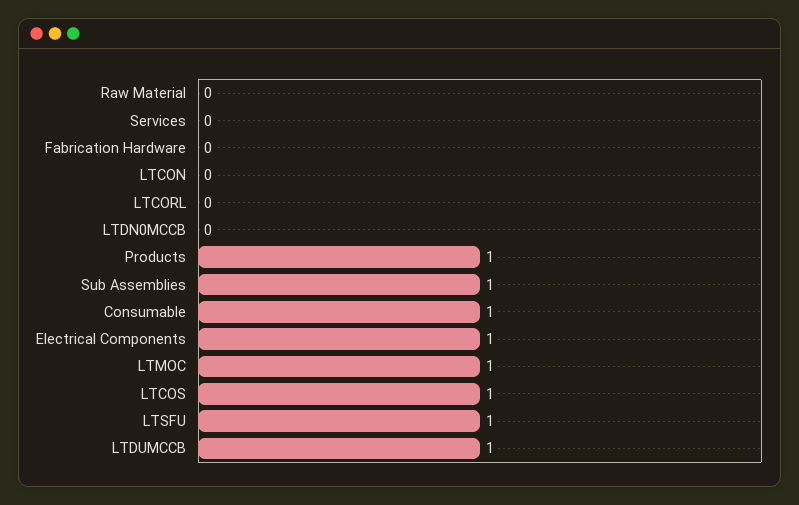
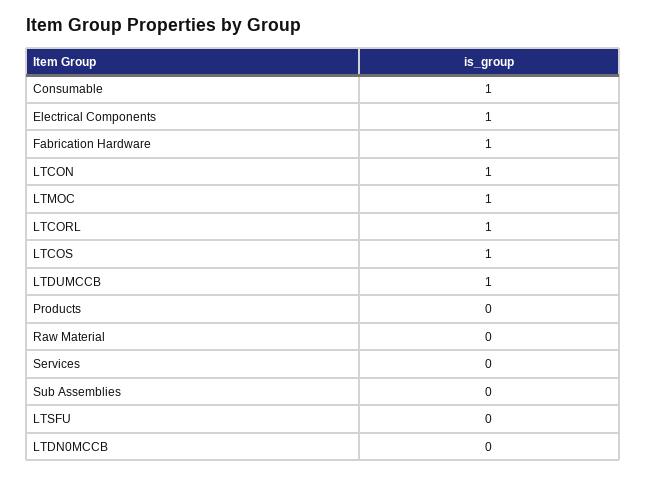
Fabrication Hardware: 0 -> 1
LTCON: 0 -> 1
LTCORL: 0 -> 1
Products: 1 -> 0
Sub Assemblies: 1 -> 0
LTSFU: 1 -> 0

